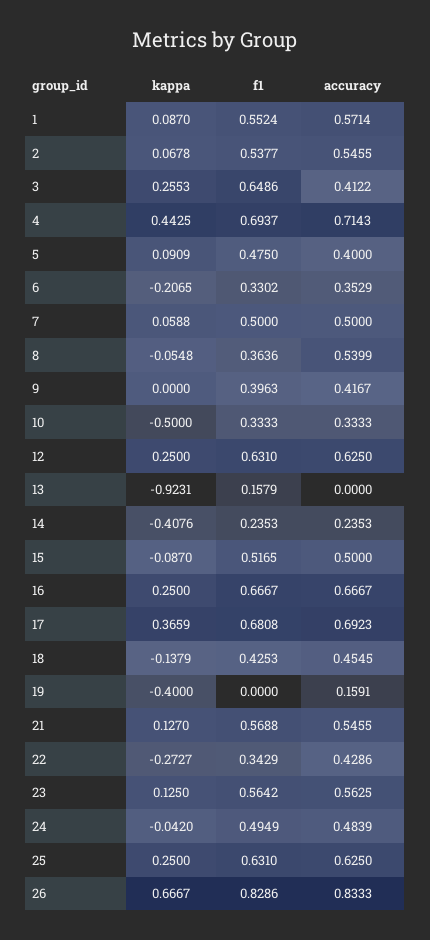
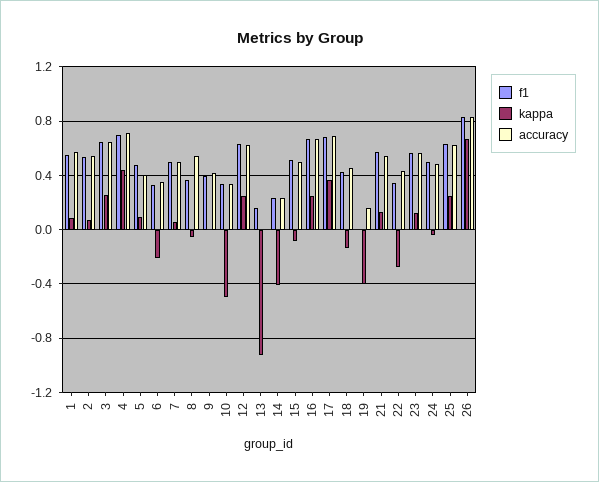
accuracy, 3: 0.4122 -> 0.65

